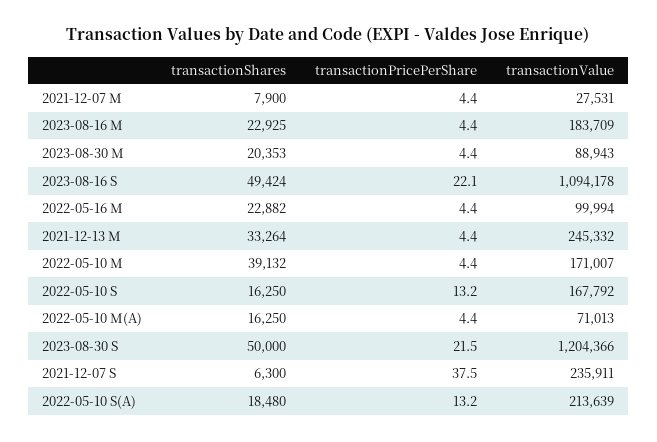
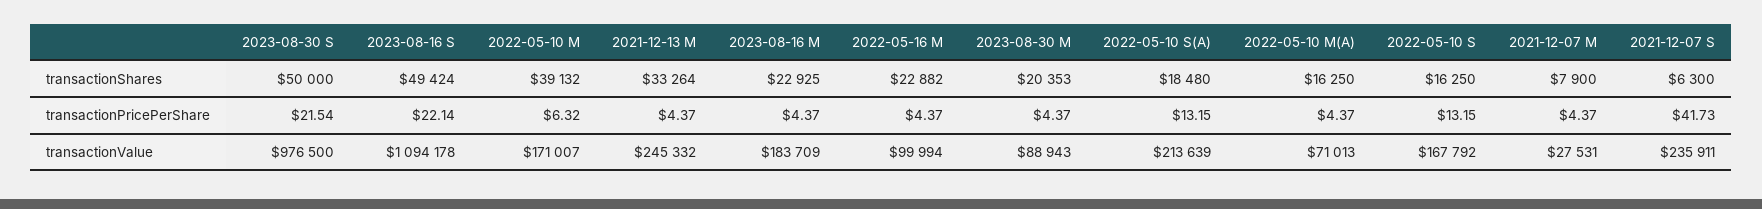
transactionPricePerShare, 2022-05-10 M: 4.4 -> 6.32
transactionValue, 2023-08-30 S: 1204366 -> 976500
transactionPricePerShare, 2021-12-07 S: 37.5 -> 41.73

